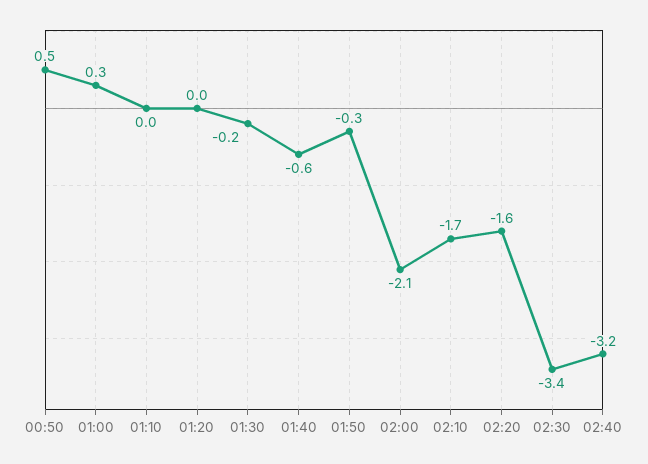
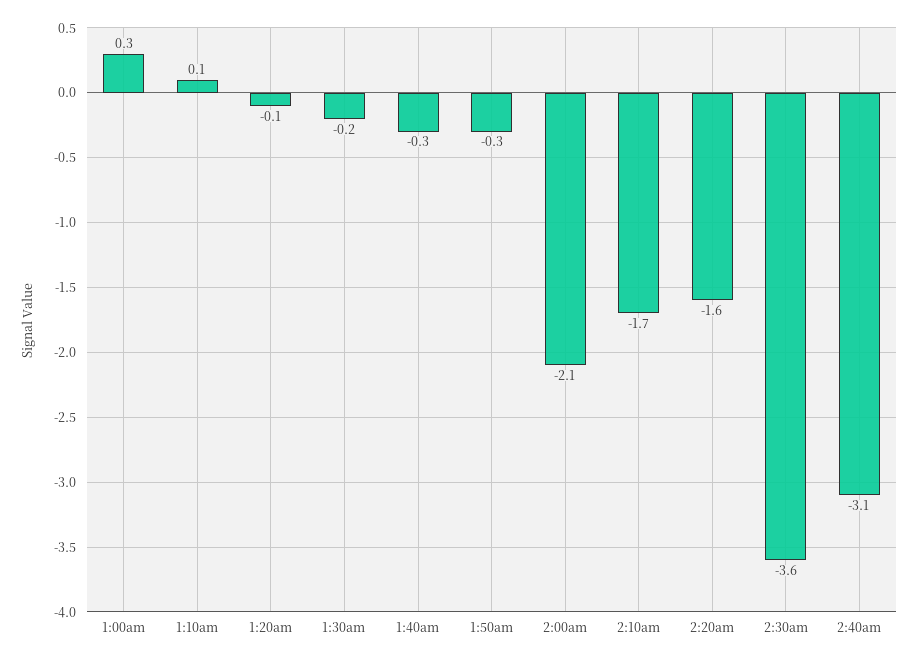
00:50: 0.5 -> none
01:10: 0 -> 0.1
01:20: 0 -> -0.1
01:40: -0.6 -> -0.3
02:30: -3.4 -> -3.6
02:40: -3.2 -> -3.1

